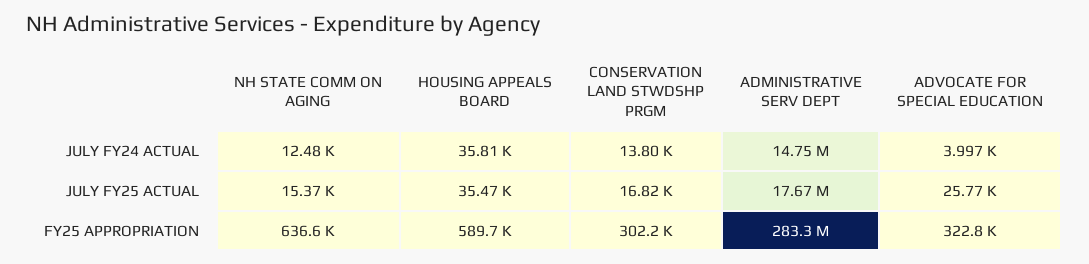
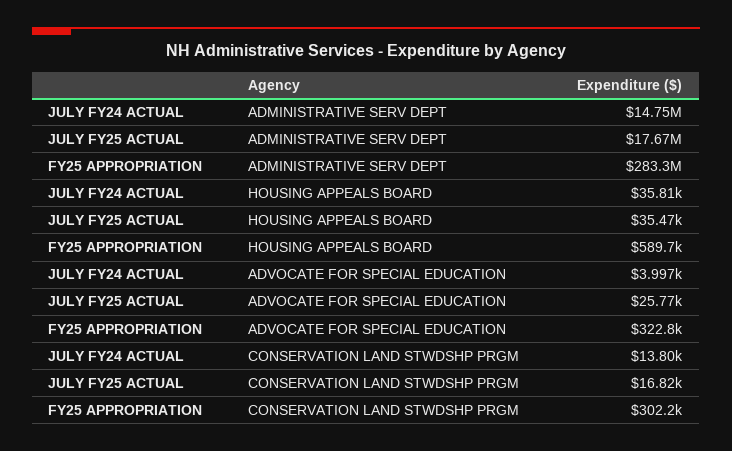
NH STATE COMM ON AGING, JULY FY24 ACTUAL: 12480 -> none
NH STATE COMM ON AGING, JULY FY25 ACTUAL: 15370 -> none
NH STATE COMM ON AGING, FY25 APPROPRIATION: 636600 -> none

